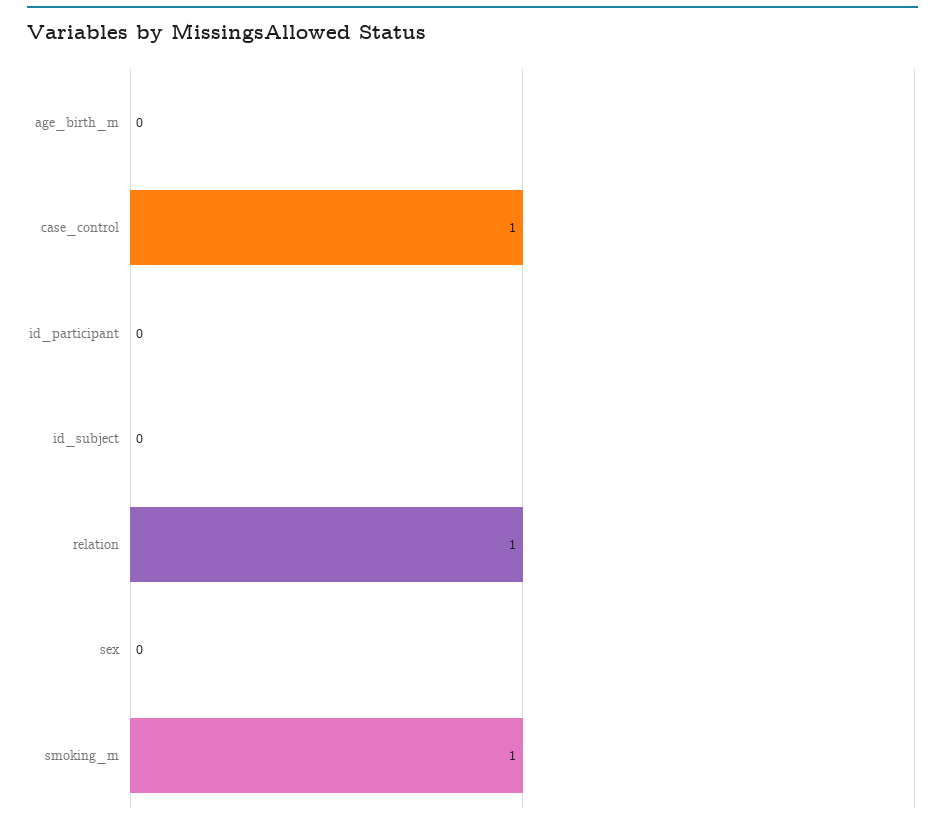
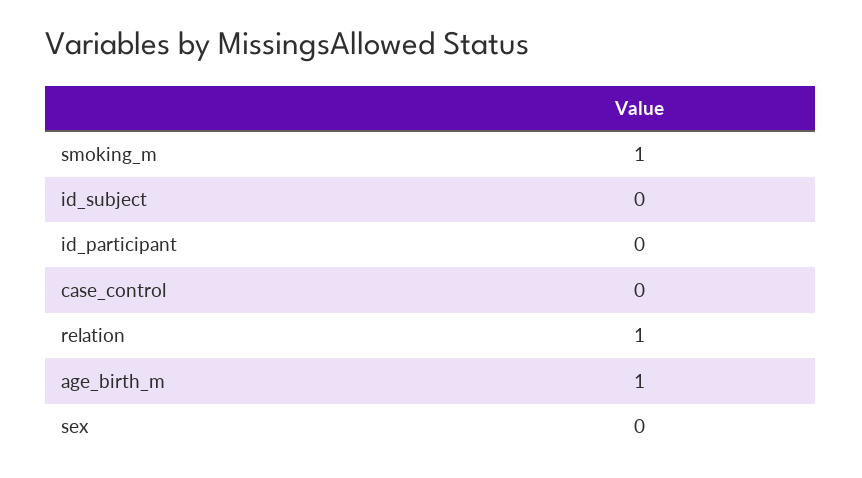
age_birth_m: 0 -> 1
case_control: 1 -> 0

